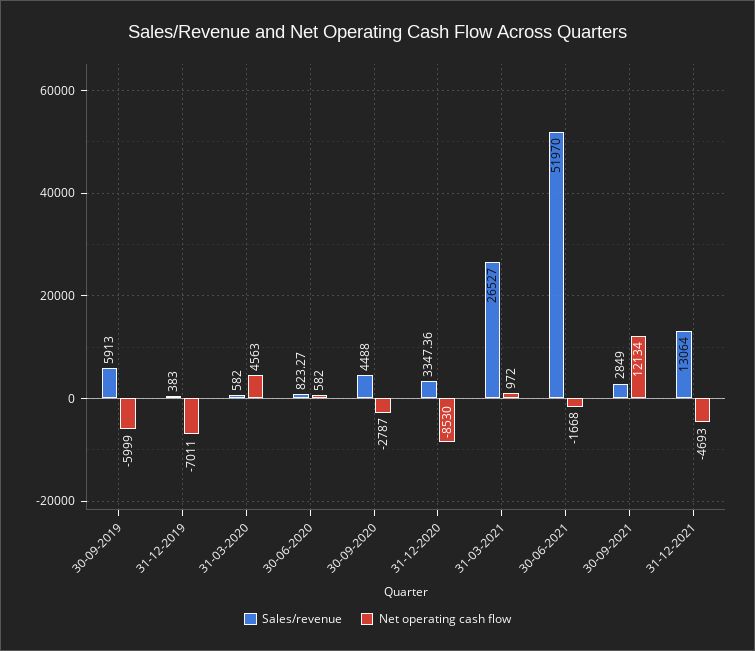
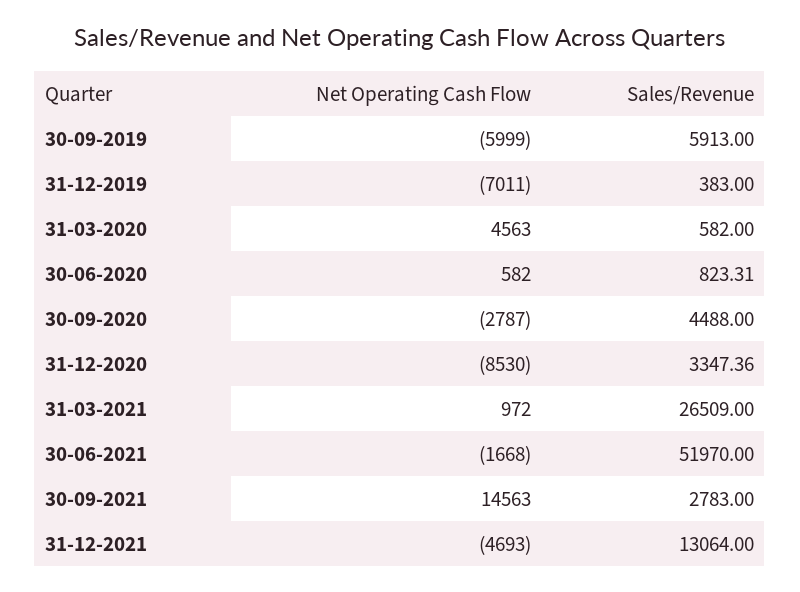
Sales/revenue, 30-06-2020: 823.27 -> 823.31
Sales/revenue, 31-03-2021: 26527 -> 26509
Sales/revenue, 30-09-2021: 2849 -> 2783
Net operating cash flow, 30-09-2021: 12134 -> 14563

